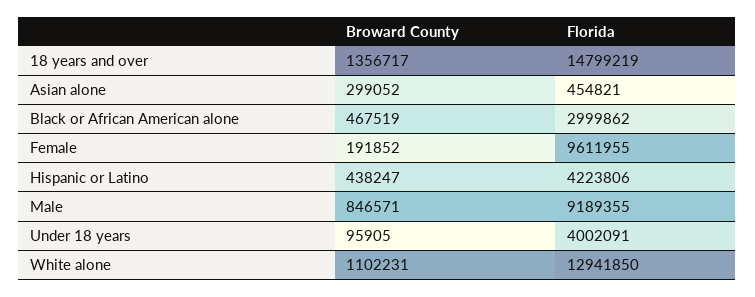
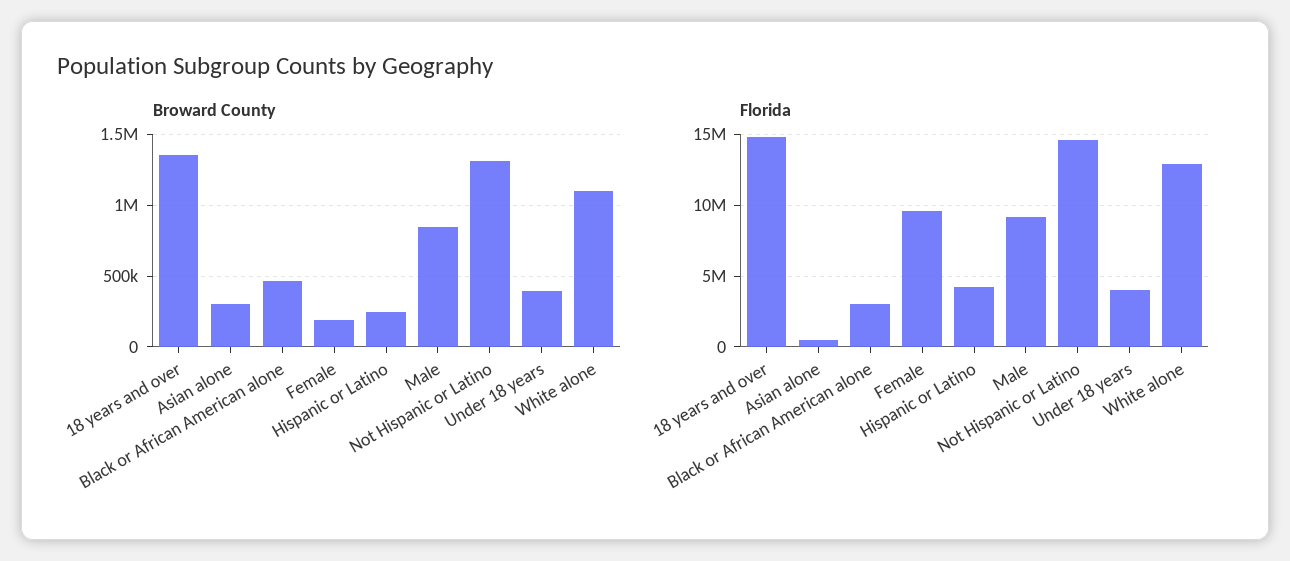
Broward County, Hispanic or Latino: 438247 -> 250000
Broward County, Under 18 years: 95905 -> 400000
Broward County, Not Hispanic or Latino: none -> 1300000
Florida, Not Hispanic or Latino: none -> 14500000

